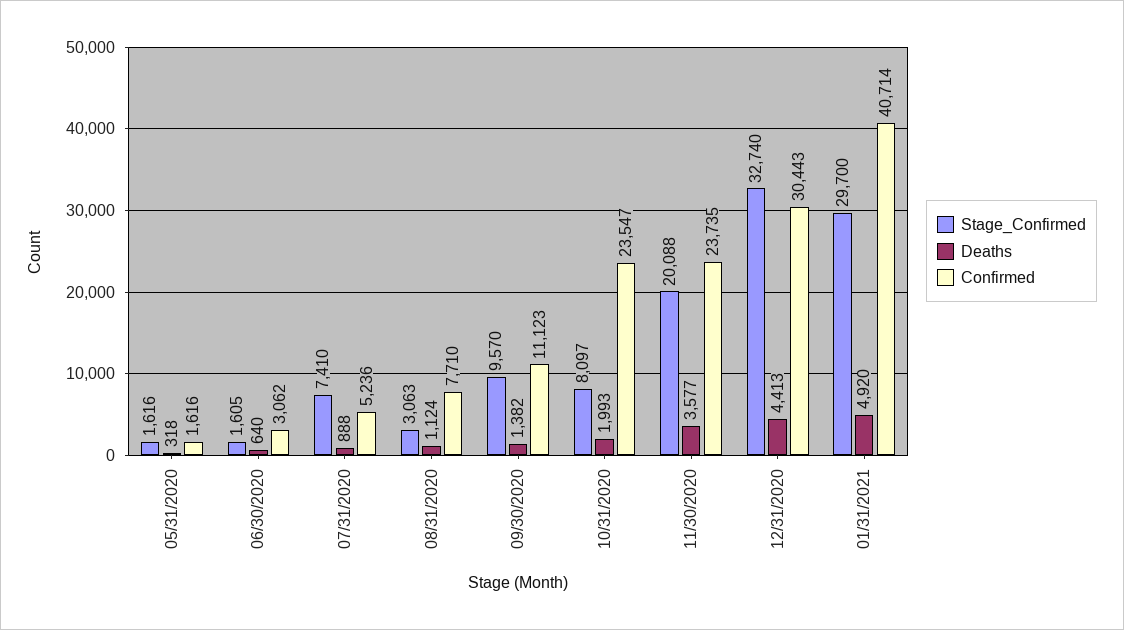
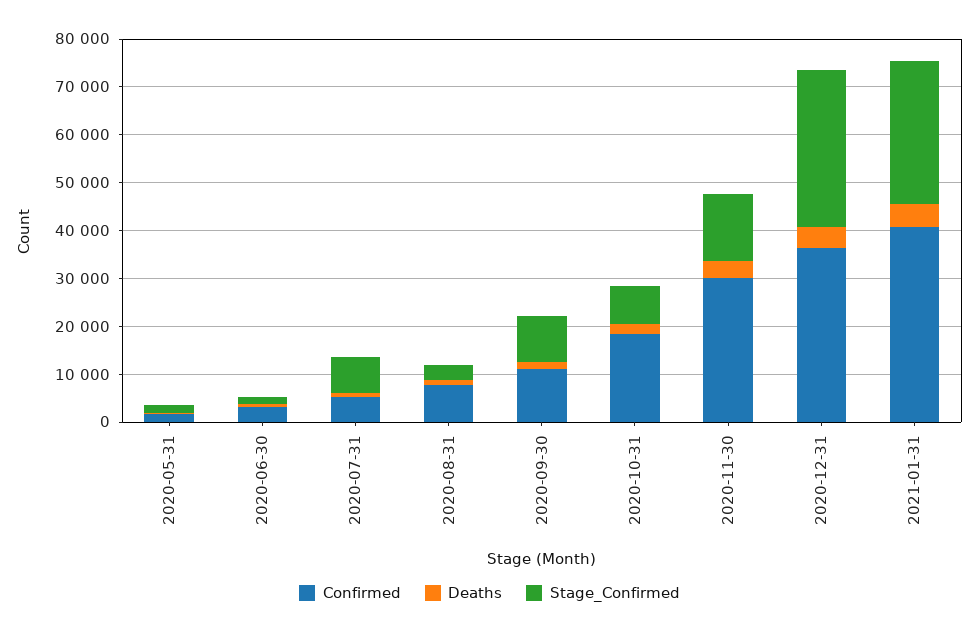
Confirmed, 10/31/2020: 23547 -> 18000
Stage_Confirmed, 11/30/2020: 20088 -> 14000
Confirmed, 11/30/2020: 23735 -> 30000
Confirmed, 12/31/2020: 30443 -> 36000

